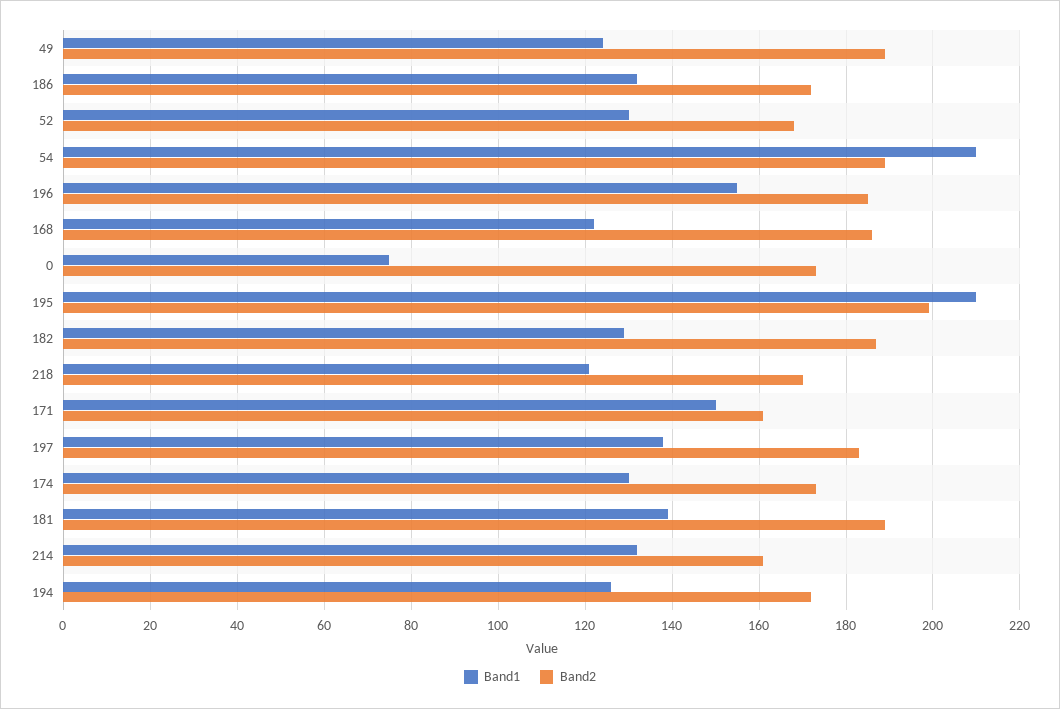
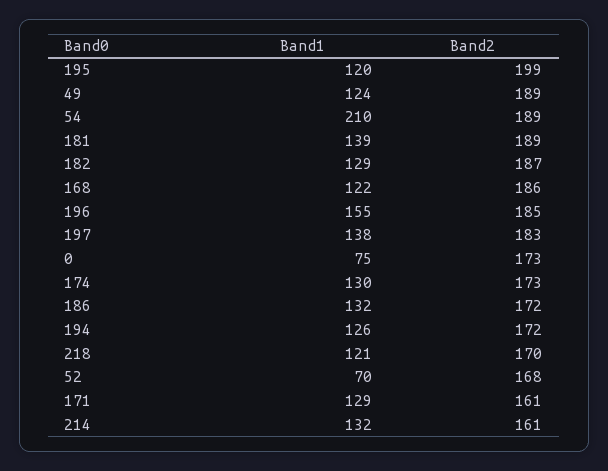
Band1, 52: 130 -> 70
Band1, 195: 210 -> 120
Band1, 171: 150 -> 129

